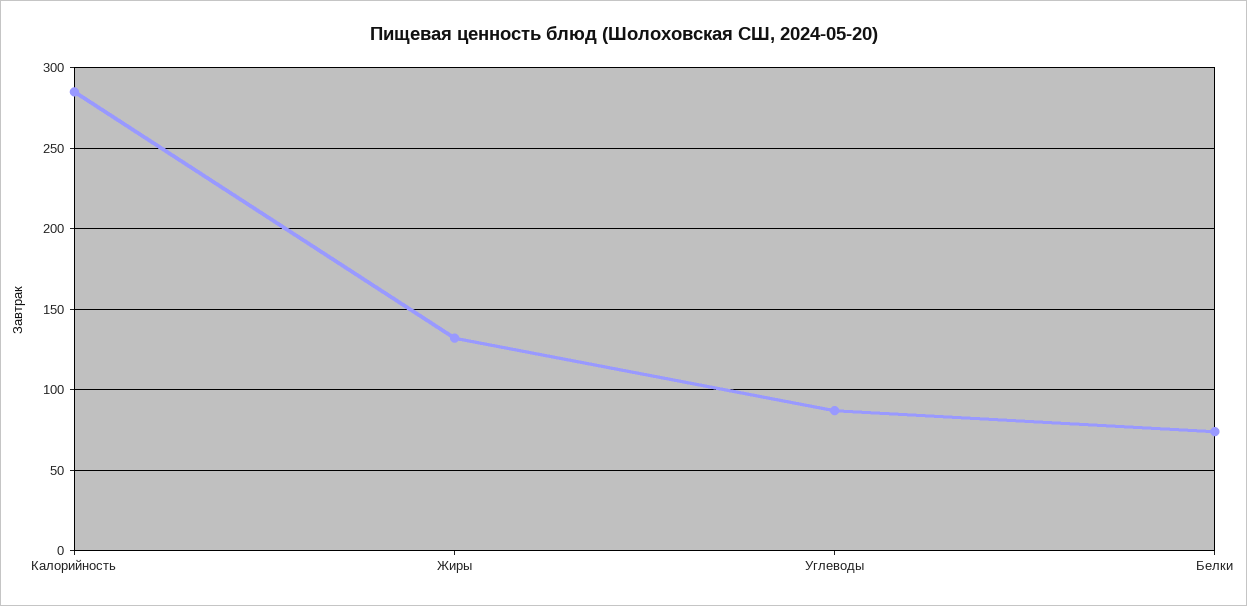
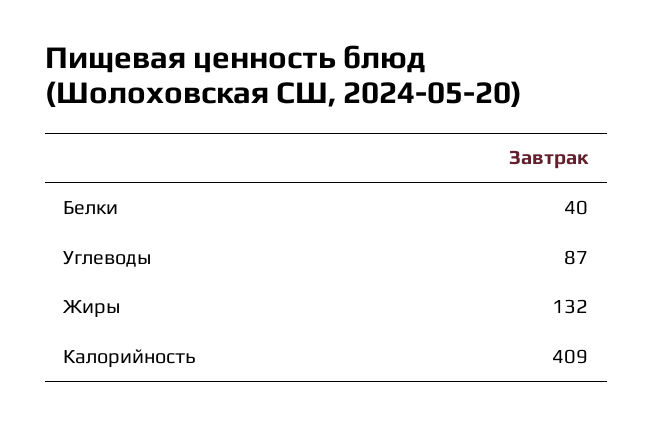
Калорийность: 285 -> 409
Белки: 75 -> 40

